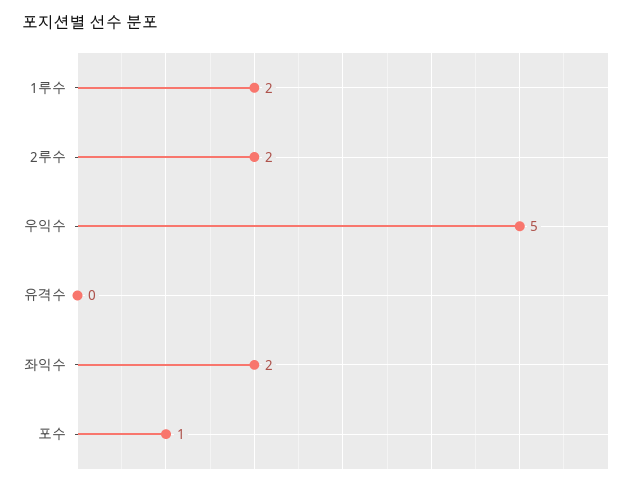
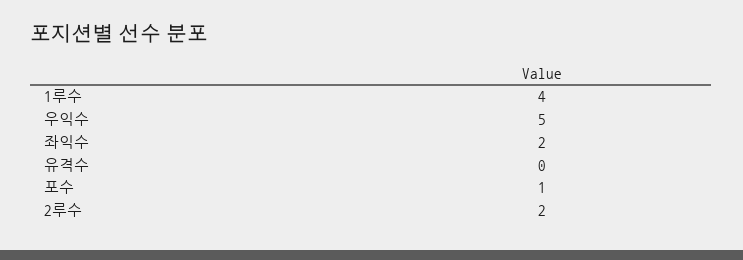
1루수: 2 -> 4

